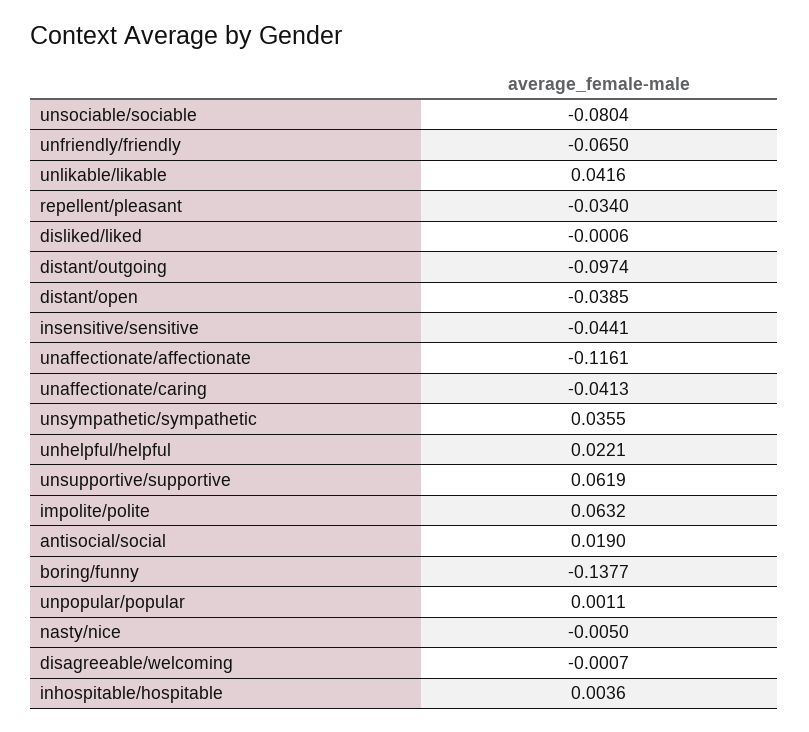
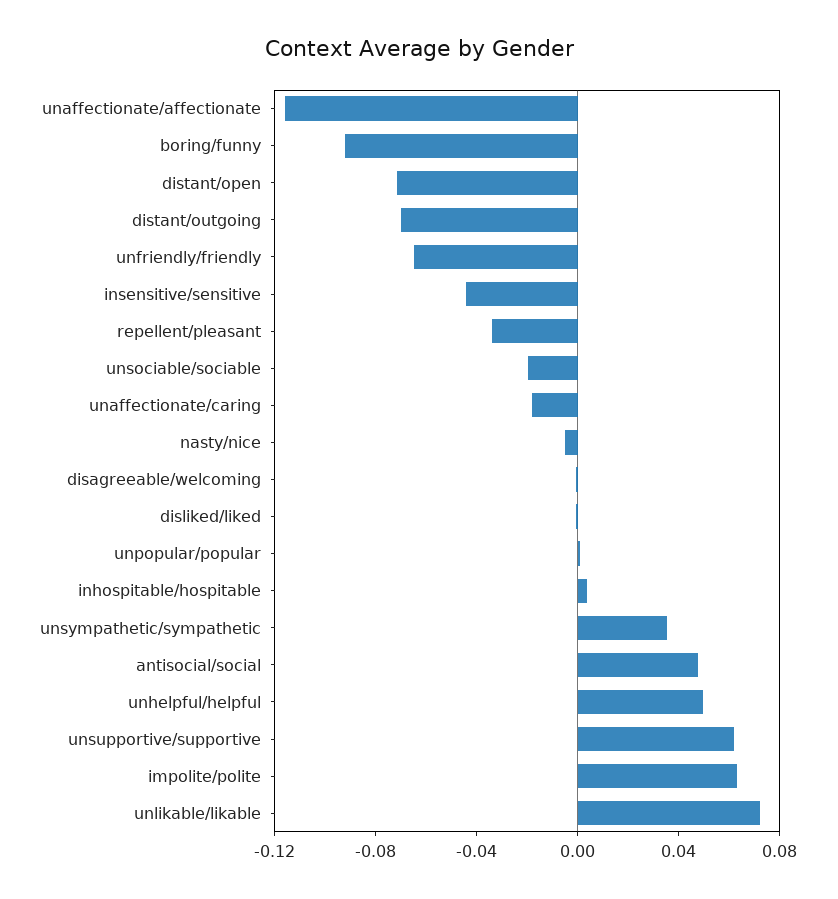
unsociable/sociable: -0.0804 -> -0.02
unlikable/likable: 0.0416 -> 0.07
distant/outgoing: -0.0974 -> -0.07
distant/open: -0.0385 -> -0.07
unaffectionate/caring: -0.0413 -> -0.02
unhelpful/helpful: 0.0221 -> 0.05
antisocial/social: 0.019 -> 0.05
boring/funny: -0.1377 -> -0.09

